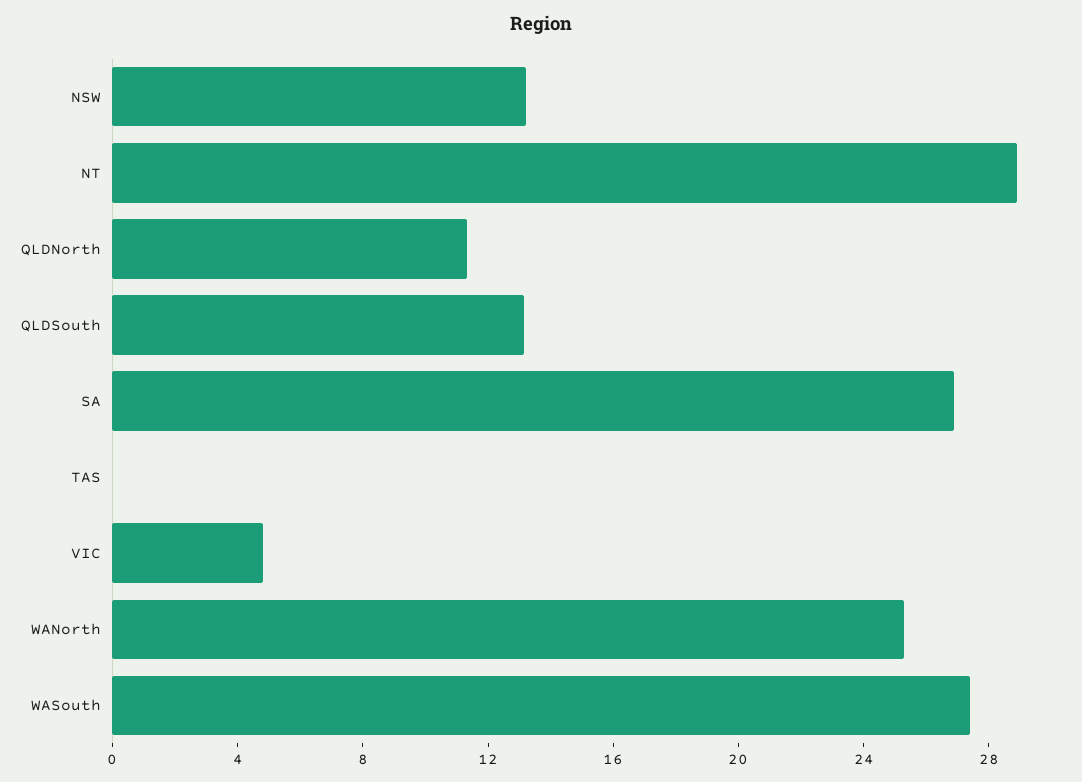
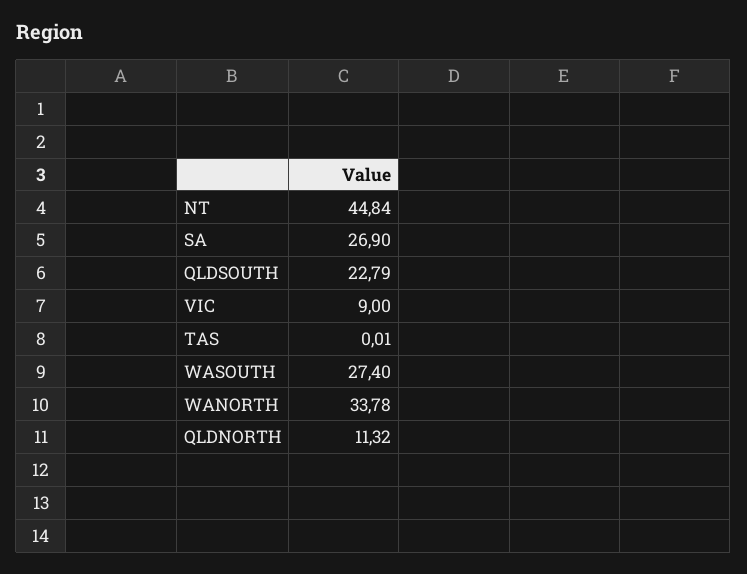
NSW: 13 -> none
NT: 29 -> 44.84
QLDSouth: 13 -> 22.79
VIC: 5 -> 9
WANorth: 25 -> 33.78

